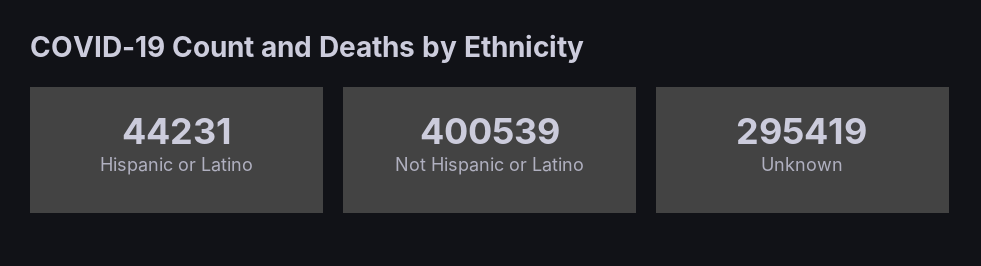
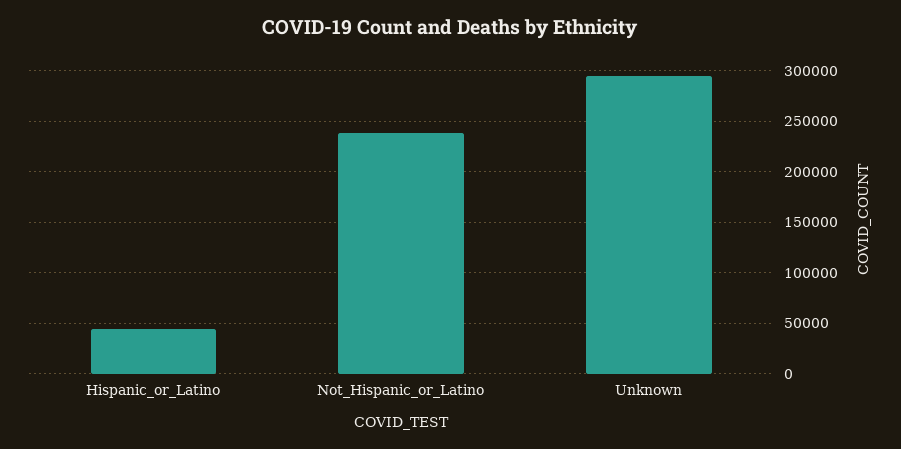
Not Hispanic or Latino: 400539 -> 240000

